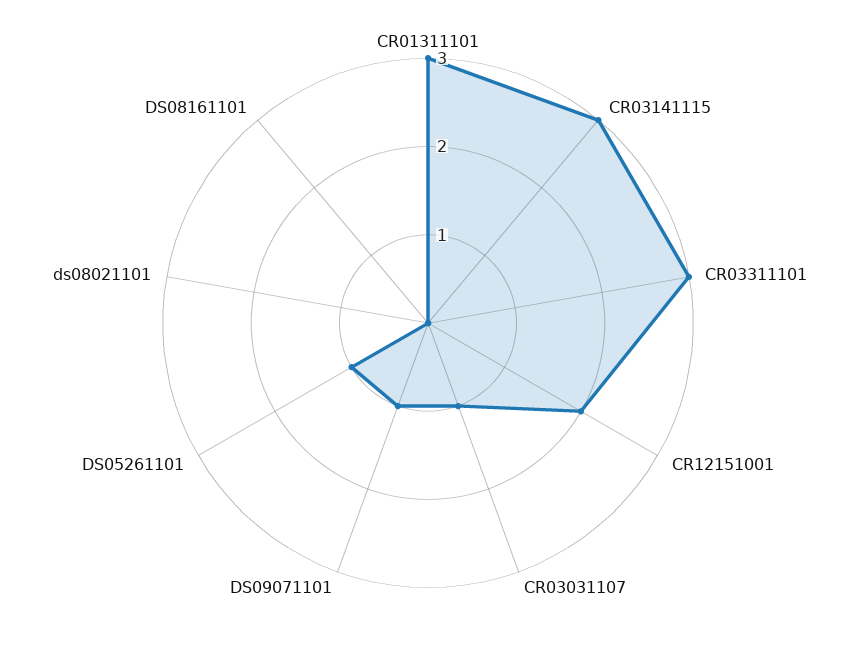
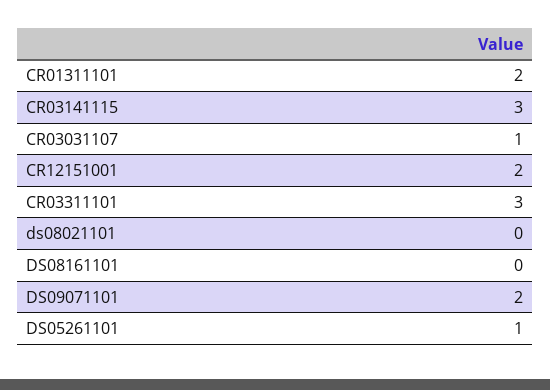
CR01311101: 3 -> 2
DS09071101: 1 -> 2

